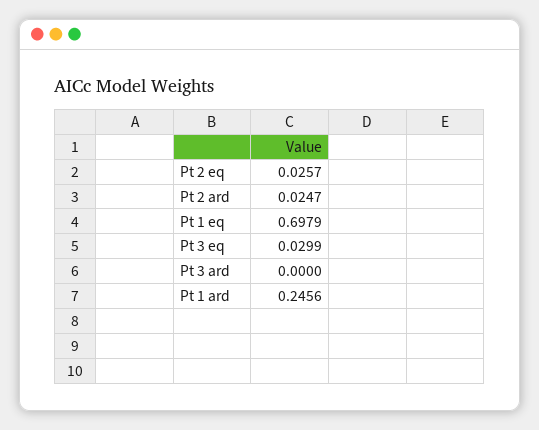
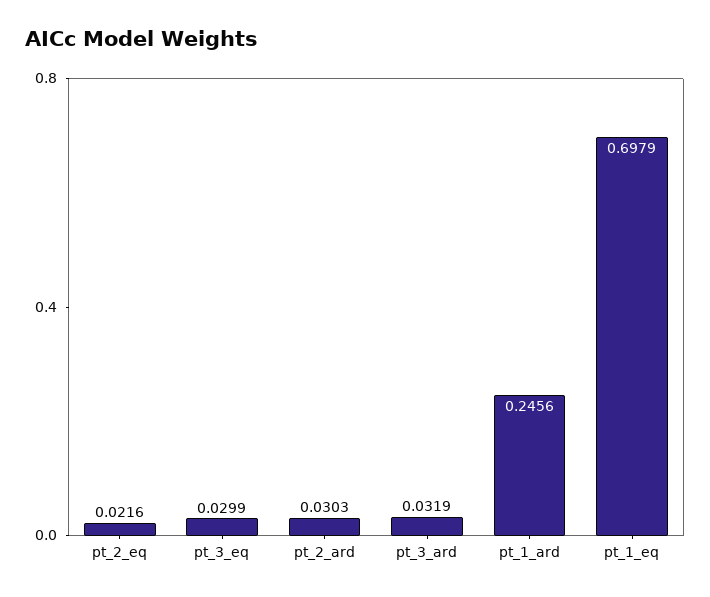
Pt 2 eq: 0.0257 -> 0.0216
Pt 2 ard: 0.0247 -> 0.0303
Pt 3 ard: 0 -> 0.0319

